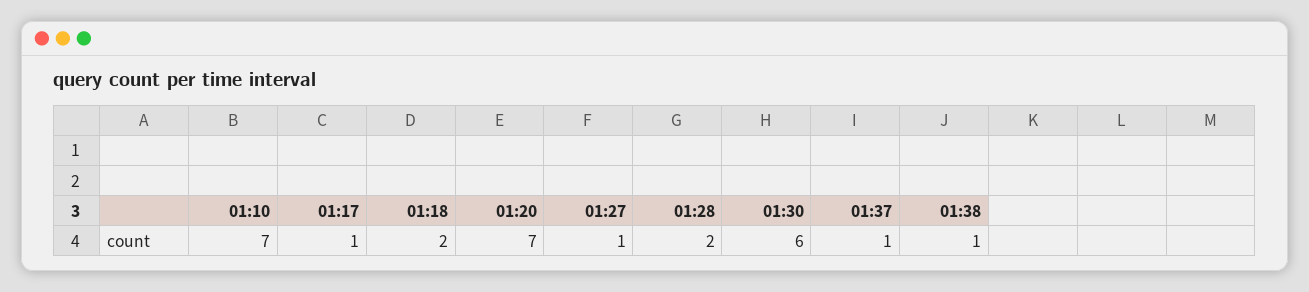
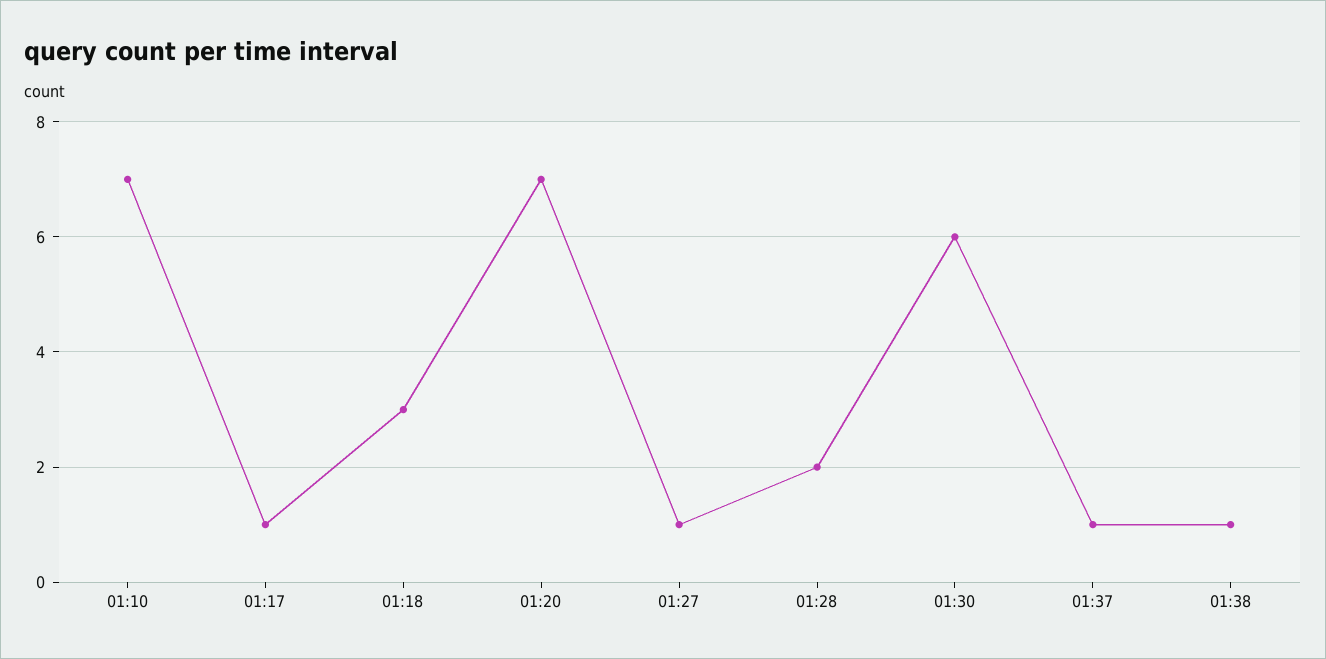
01:18: 2 -> 3

